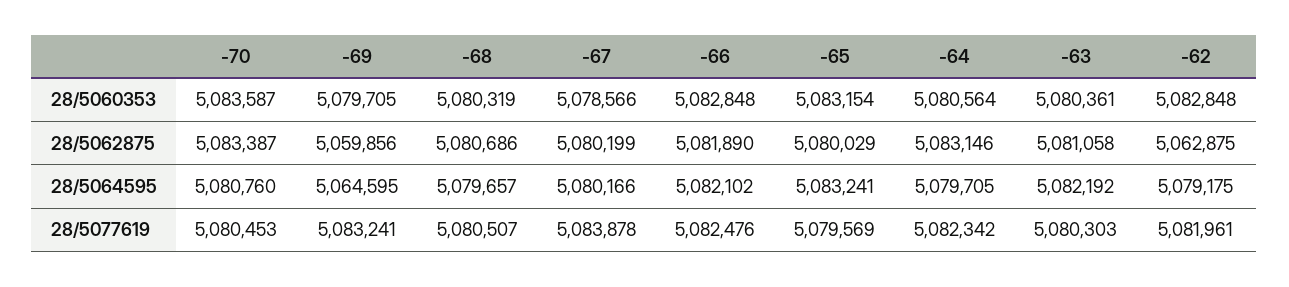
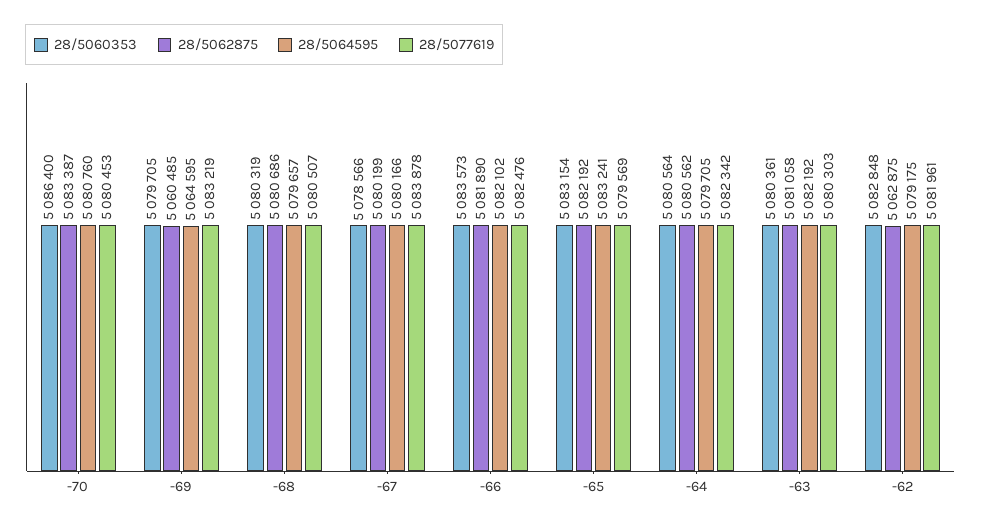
28/5060353, -70: 5083587 -> 5086400
28/5060353, -66: 5082848 -> 5083573
28/5062875, -69: 5059856 -> 5060485
28/5062875, -65: 5080029 -> 5082192
28/5062875, -64: 5083146 -> 5080562
28/5077619, -69: 5083241 -> 5083219

